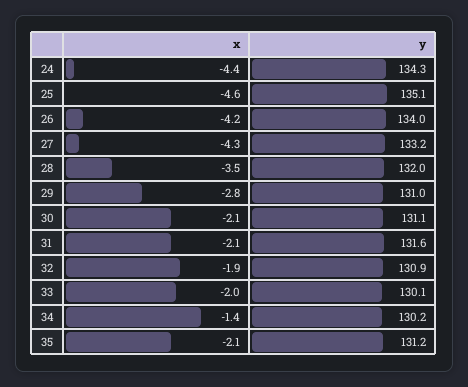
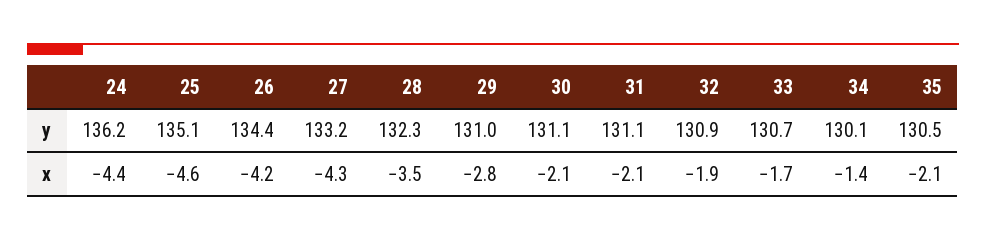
y, 24: 134.3 -> 136.2
y, 26: 134 -> 134.4
y, 28: 132 -> 132.3
y, 31: 131.6 -> 131.1
x, 33: -2 -> -1.7
y, 33: 130.1 -> 130.7
y, 34: 130.2 -> 130.1
y, 35: 131.2 -> 130.5

